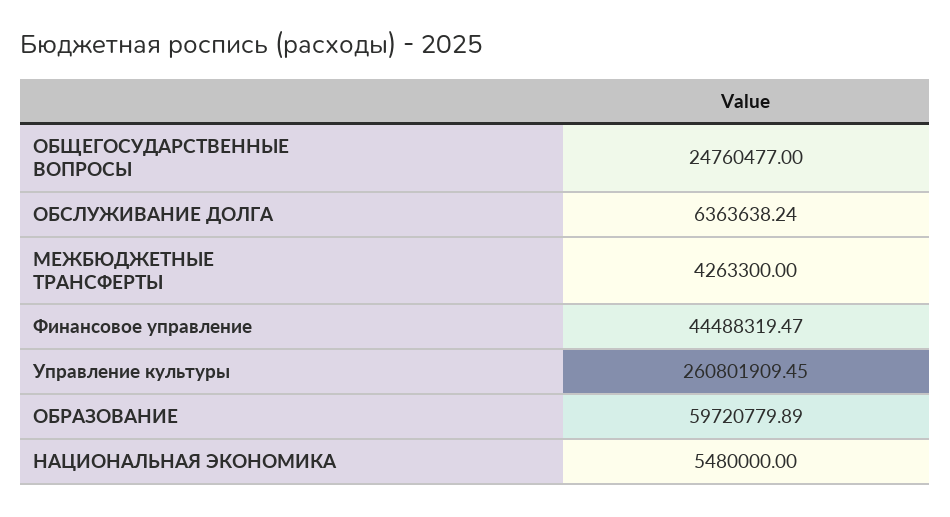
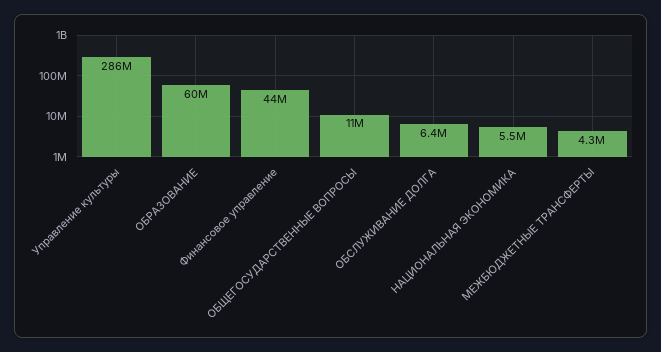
ОБЩЕГОСУДАРСТВЕННЫЕ ВОПРОСЫ: 24760477 -> 11000000
Управление культуры: 260801909.45 -> 286000000

